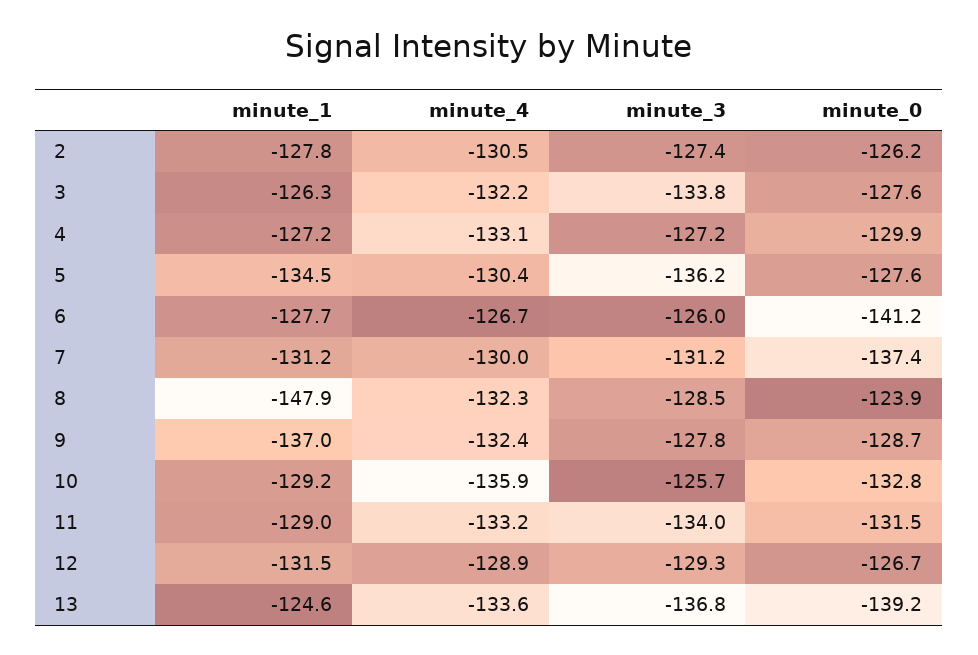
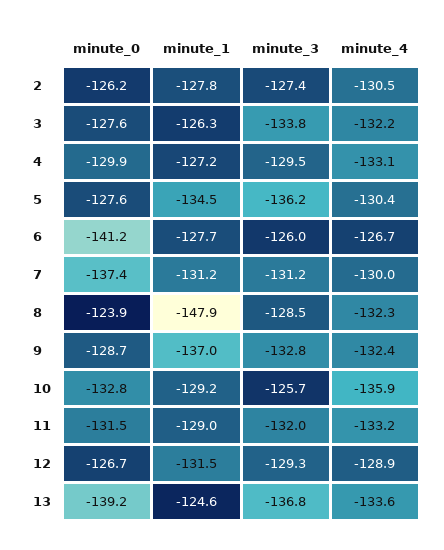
minute_3, 4: -127.2 -> -129.5
minute_3, 9: -127.8 -> -132.8
minute_3, 11: -134 -> -132

